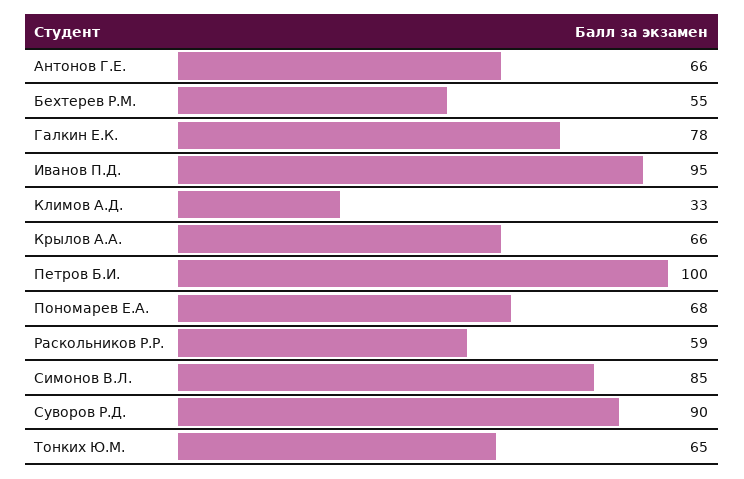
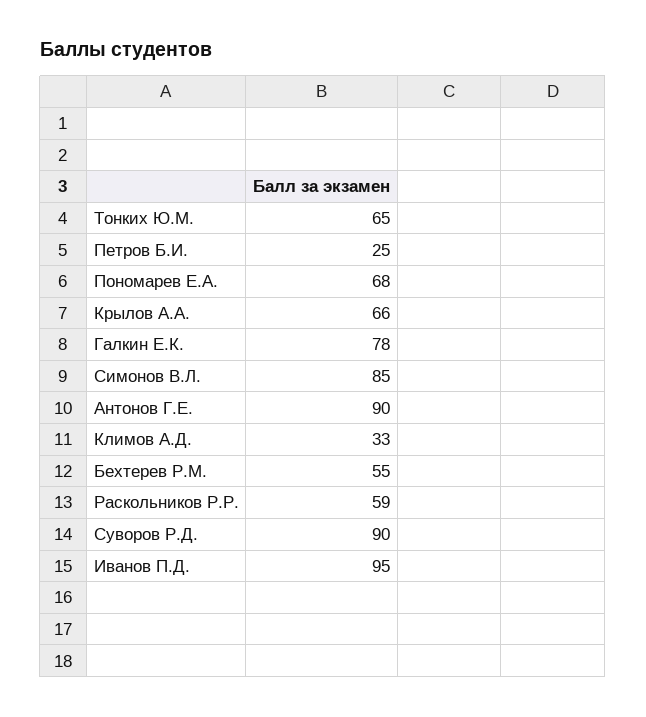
Антонов Г.Е.: 66 -> 90
Петров Б.И.: 100 -> 25

